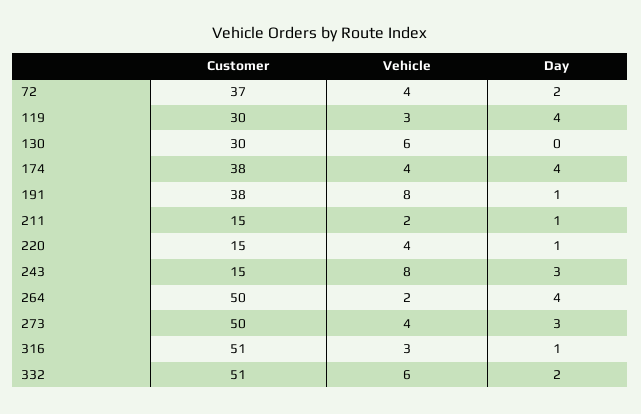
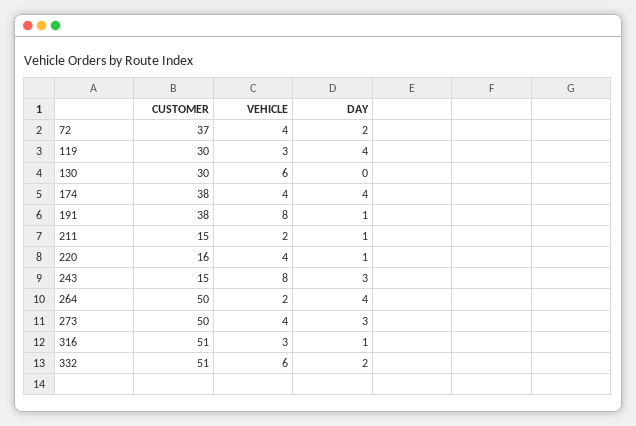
Customer, 220: 15 -> 16

